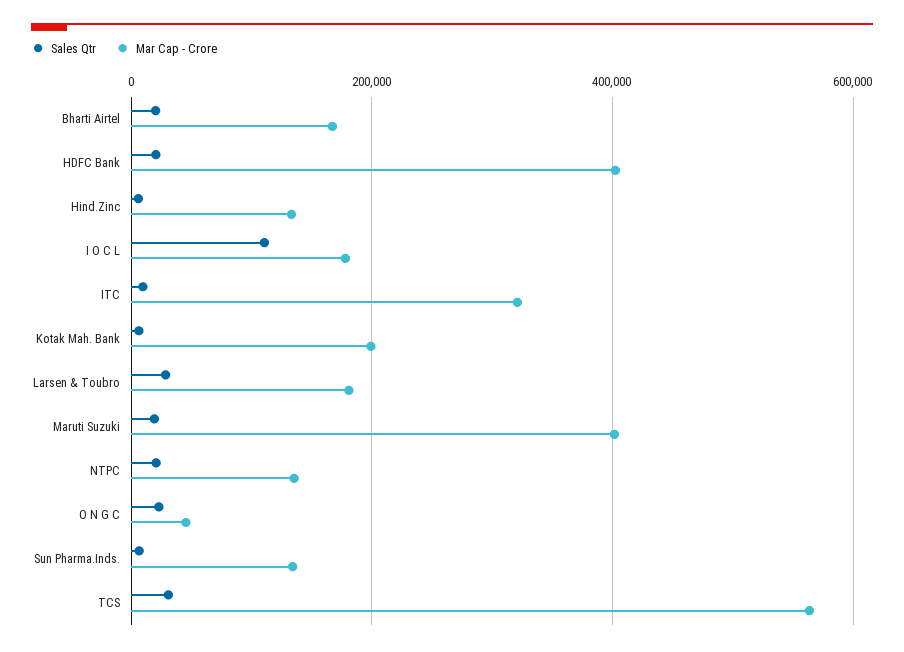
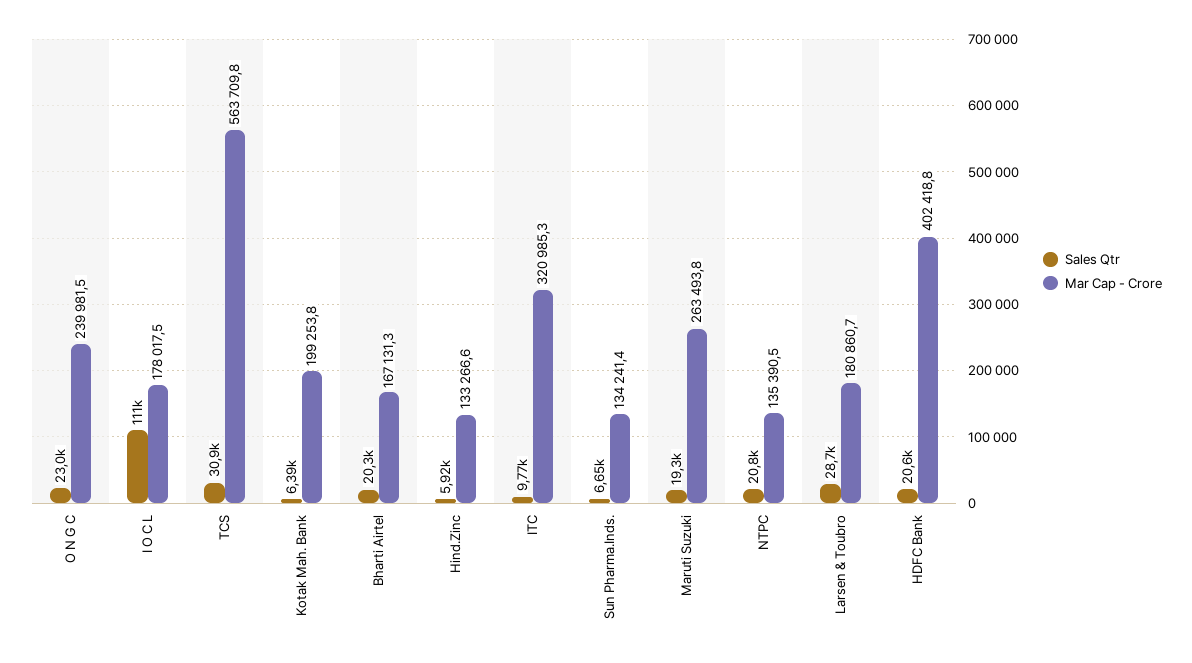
Mar Cap - Crore, Maruti Suzuki: 400000 -> 263493.8
Mar Cap - Crore, O N G C: 40000 -> 239981.5

